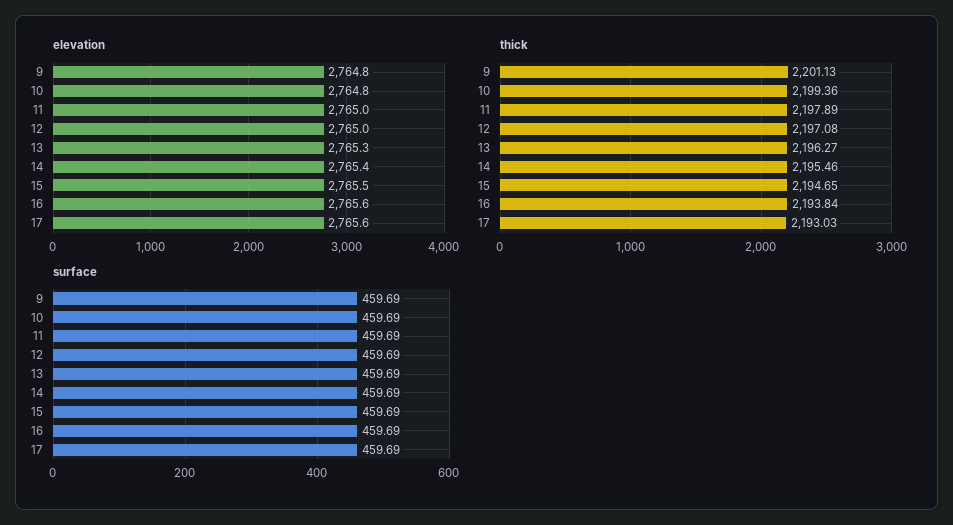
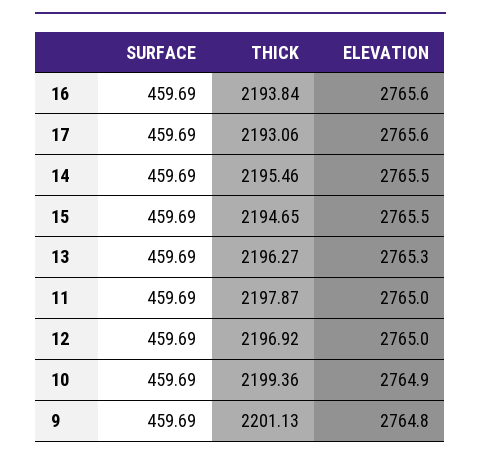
elevation, 10: 2764.8 -> 2764.9
elevation, 14: 2765.4 -> 2765.5
thick, 11: 2197.89 -> 2197.87
thick, 12: 2197.08 -> 2196.92
thick, 17: 2193.03 -> 2193.06

